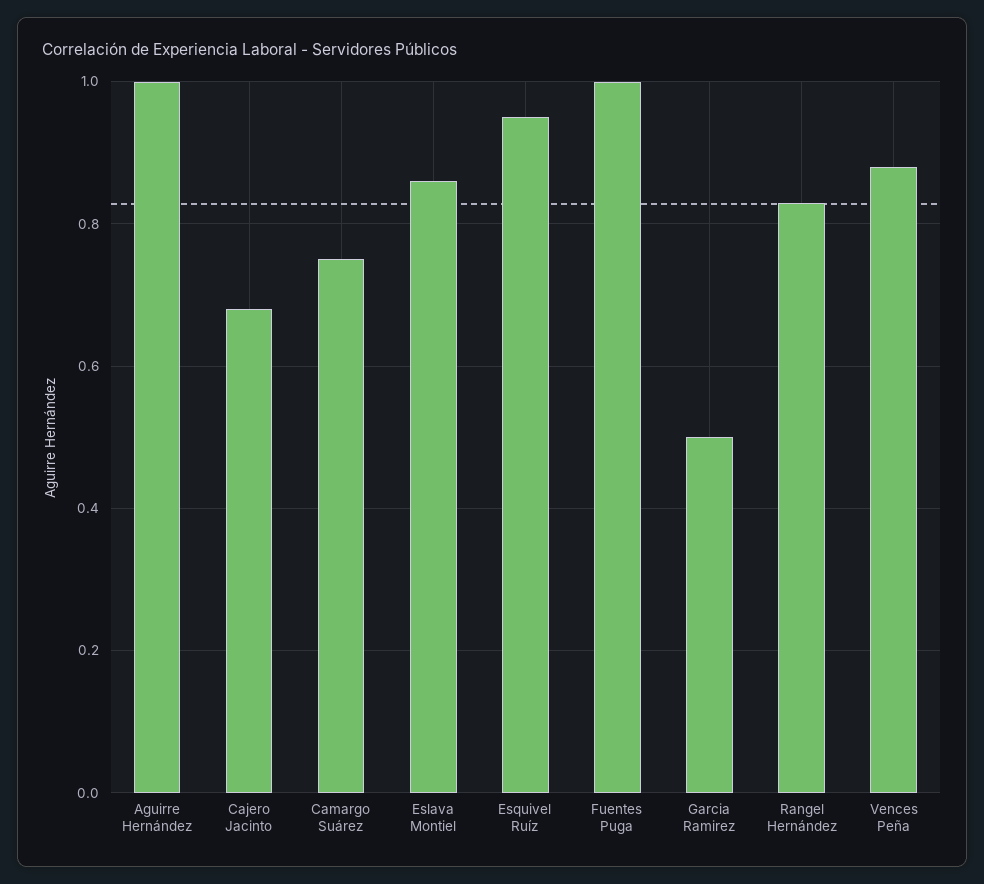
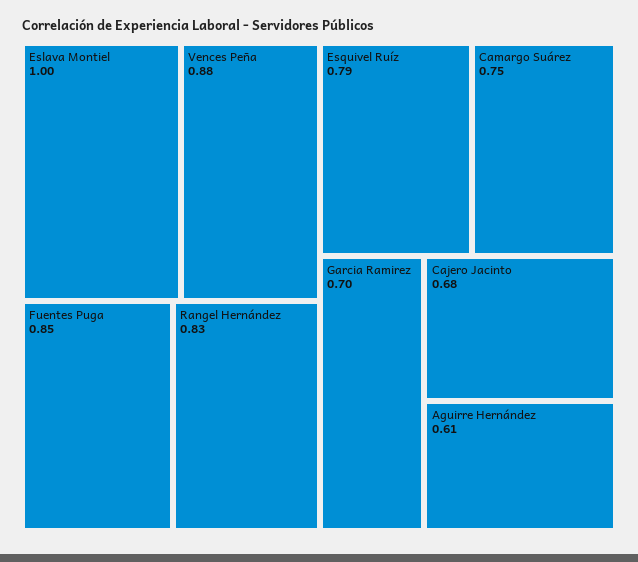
Aguirre Hernández: 1 -> 0.61
Eslava Montiel: 0.85 -> 1
Esquivel Ruíz: 0.95 -> 0.79
Fuentes Puga: 1 -> 0.85
Garcia Ramirez: 0.5 -> 0.7

